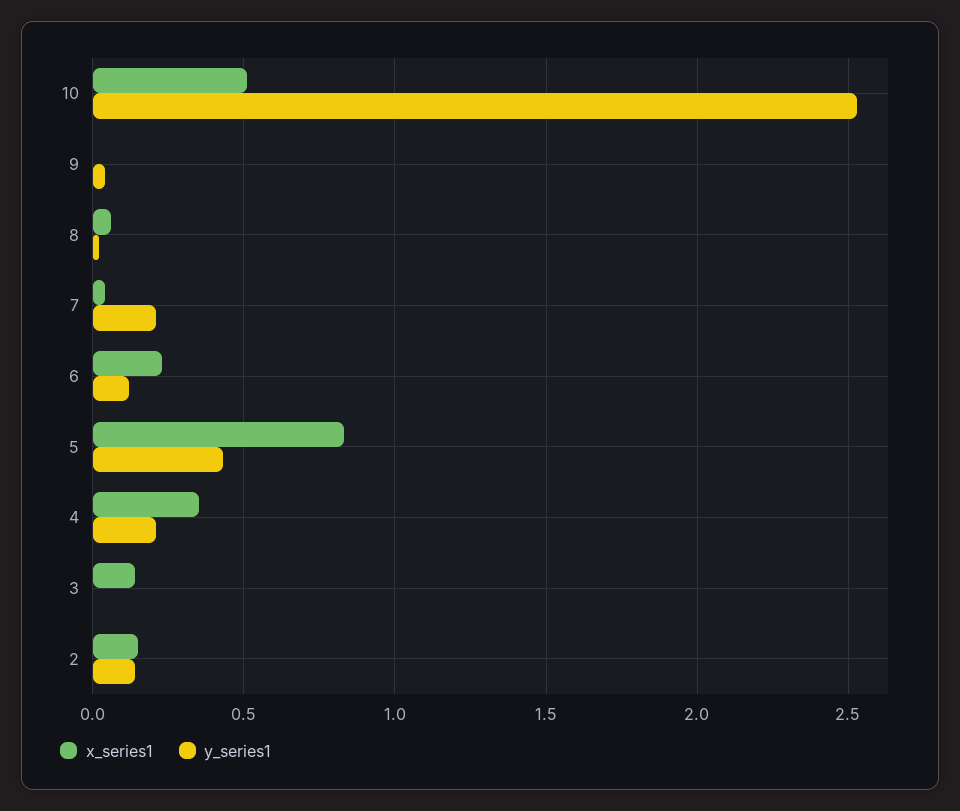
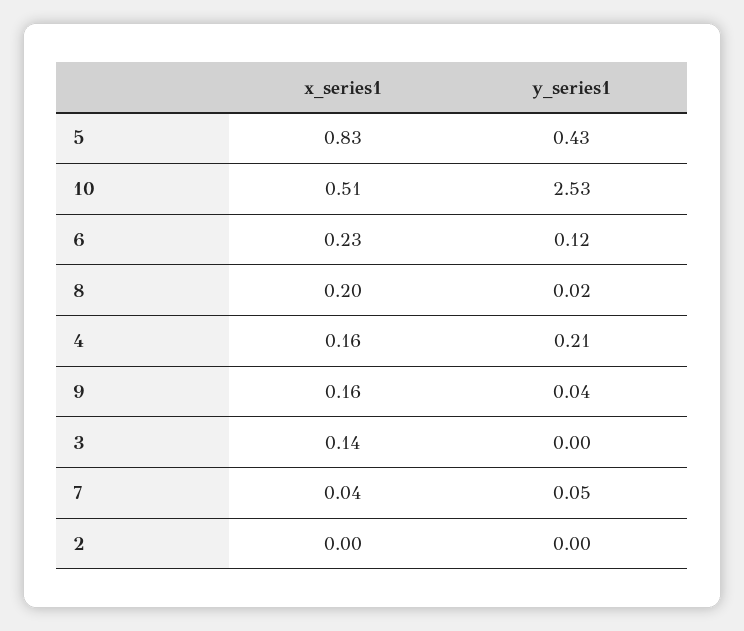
x_series1, 9: 0 -> 0.16
x_series1, 8: 0.05 -> 0.2
y_series1, 7: 0.2 -> 0.05
x_series1, 4: 0.35 -> 0.16
x_series1, 2: 0.15 -> 0
y_series1, 2: 0.15 -> 0

